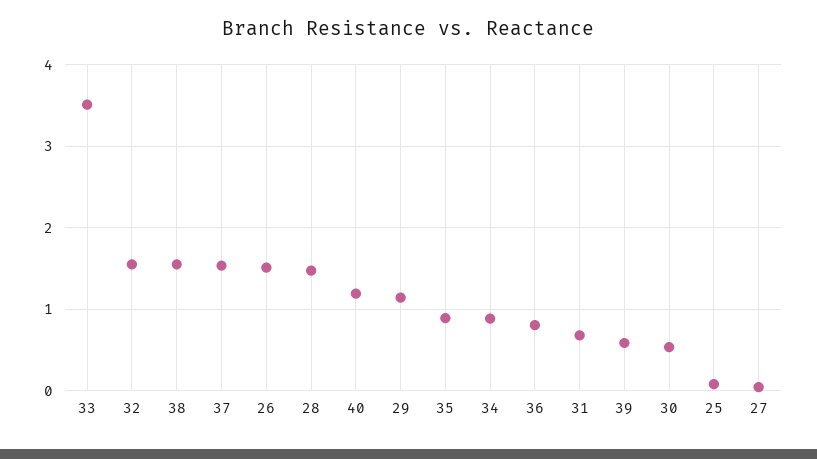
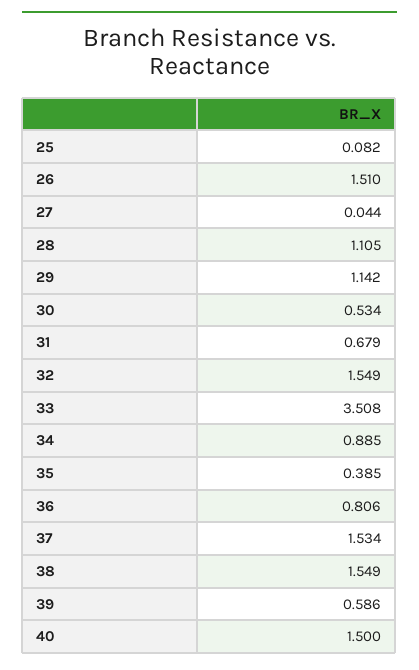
28: 1.5 -> 1.105
40: 1.2 -> 1.5
35: 0.9 -> 0.385

